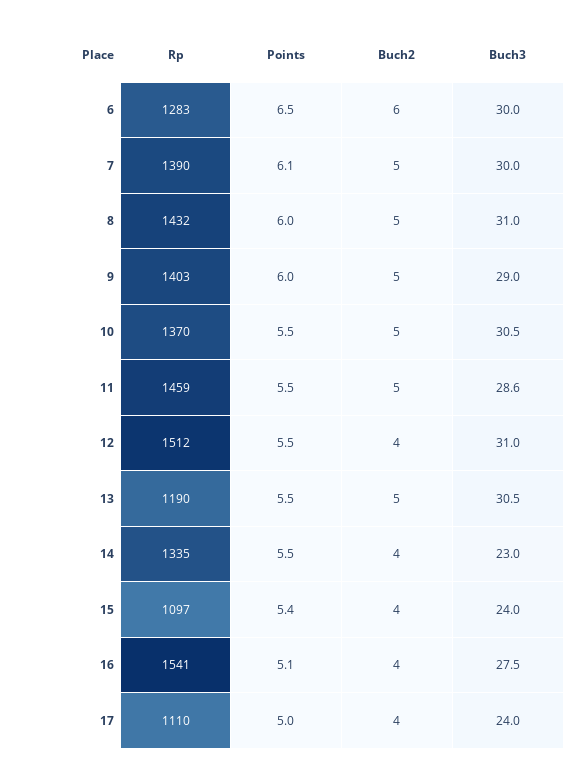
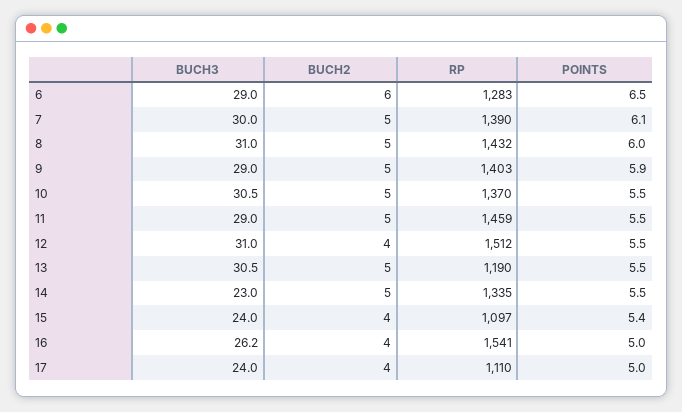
Buch3, 6: 30 -> 29
Points, 9: 6 -> 5.9
Buch3, 11: 28.6 -> 29
Buch2, 14: 4 -> 5
Points, 16: 5.1 -> 5
Buch3, 16: 27.5 -> 26.2

